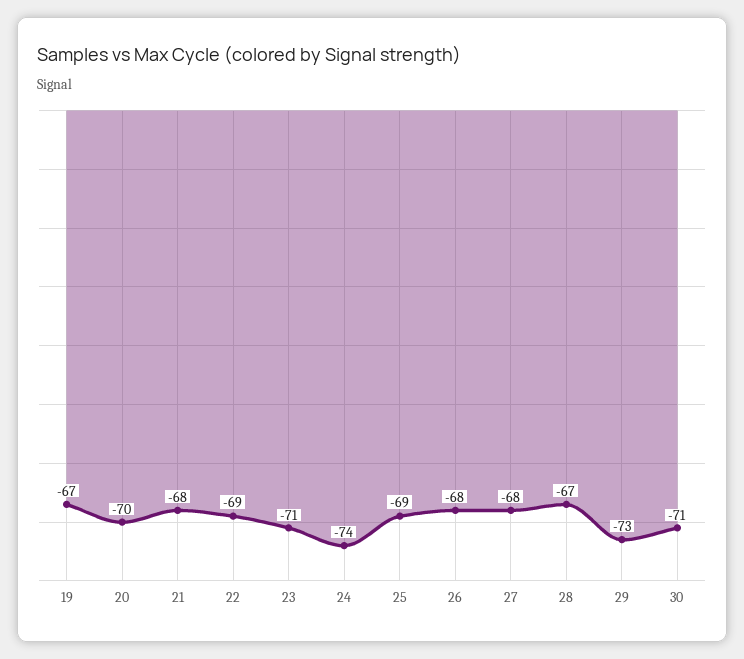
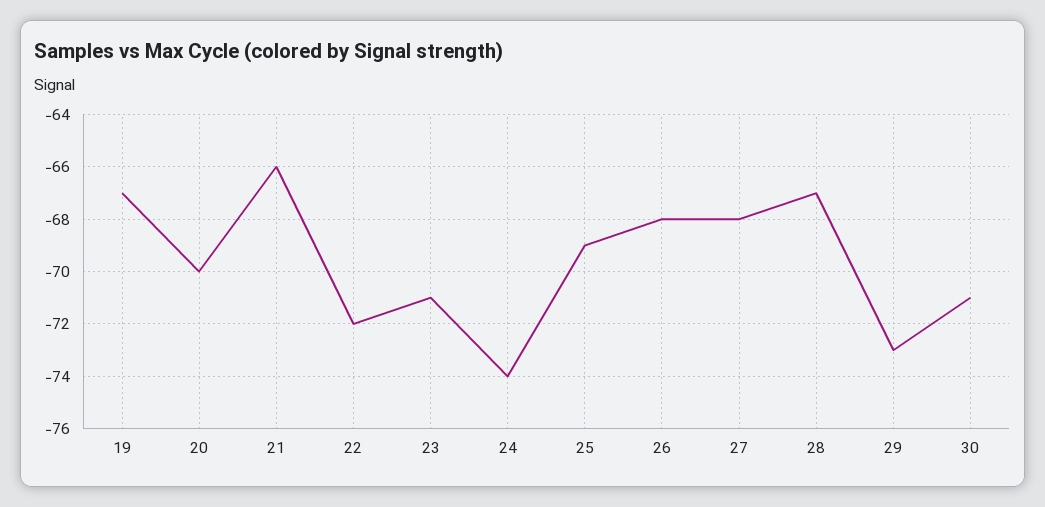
21: -68 -> -66
22: -69 -> -72

